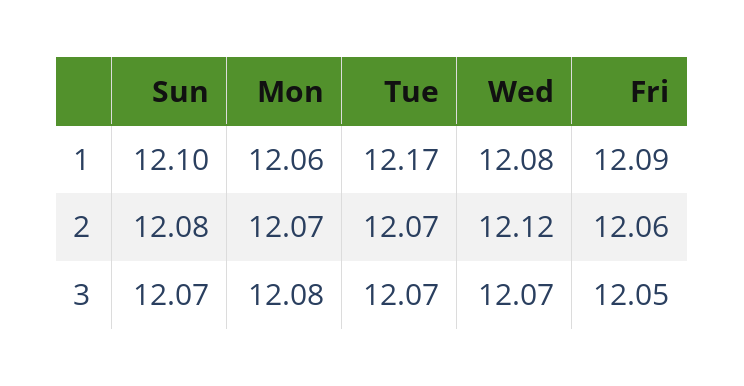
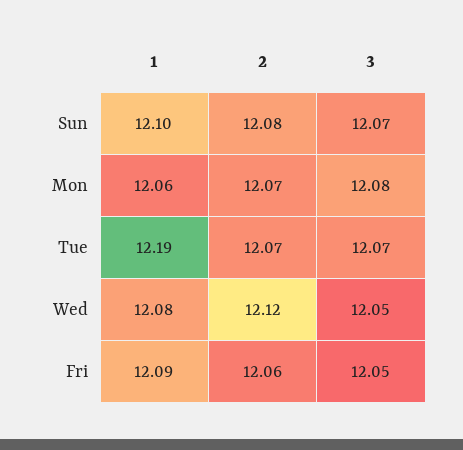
Tue, 1: 12.17 -> 12.19
Wed, 3: 12.07 -> 12.05

